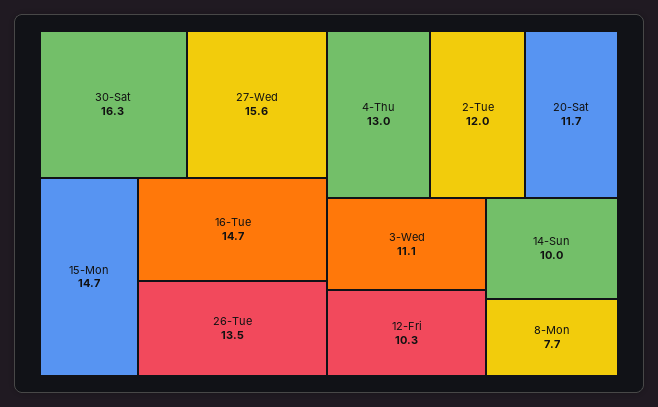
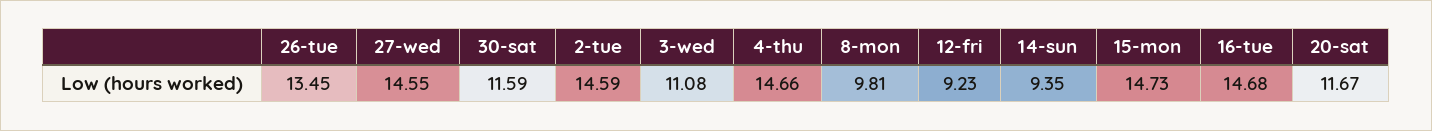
30-Sat: 16.3 -> 11.59
27-Wed: 15.6 -> 14.55
4-Thu: 13 -> 14.66
2-Tue: 12 -> 14.59
12-Fri: 10.3 -> 9.23
14-Sun: 10 -> 9.35
8-Mon: 7.7 -> 9.81

